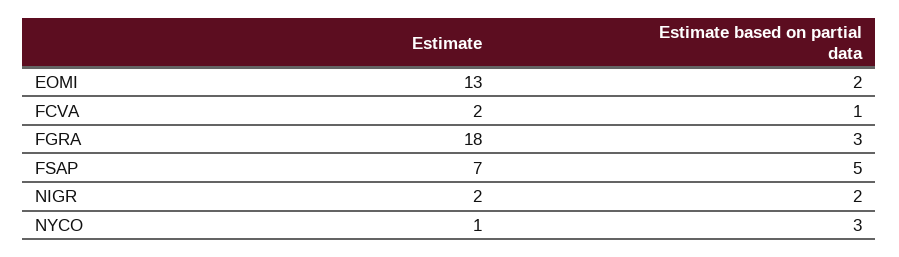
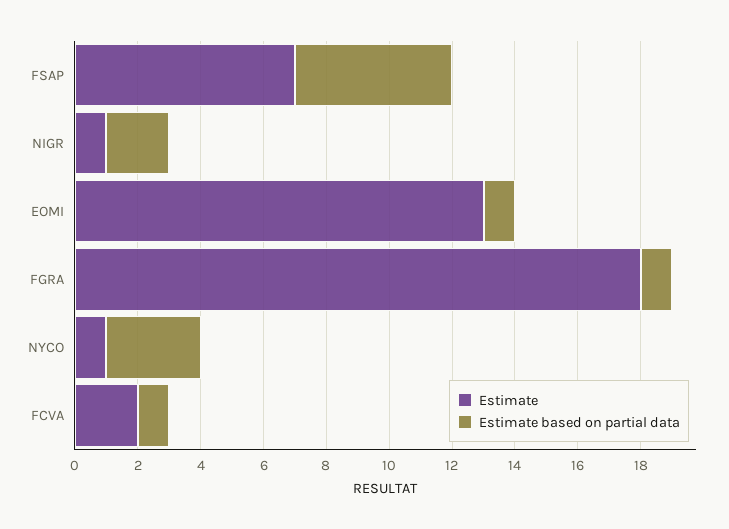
Estimate based on partial data, EOMI: 2 -> 1
Estimate based on partial data, FGRA: 3 -> 1
Estimate, NIGR: 2 -> 1

